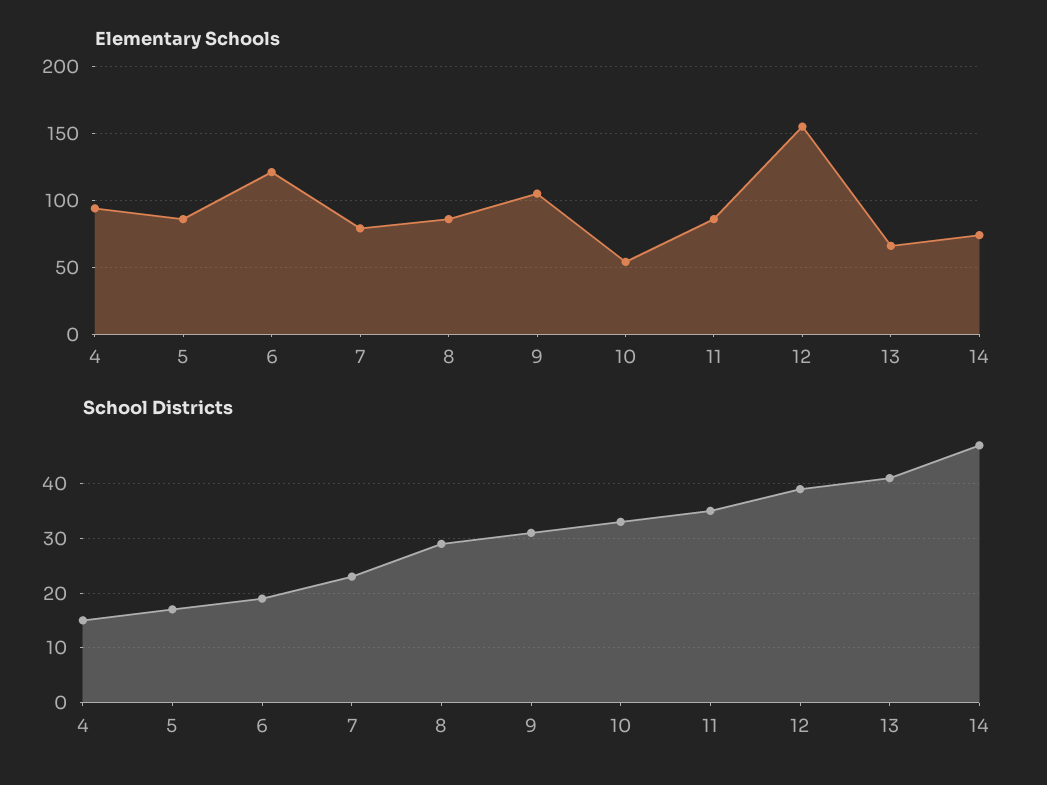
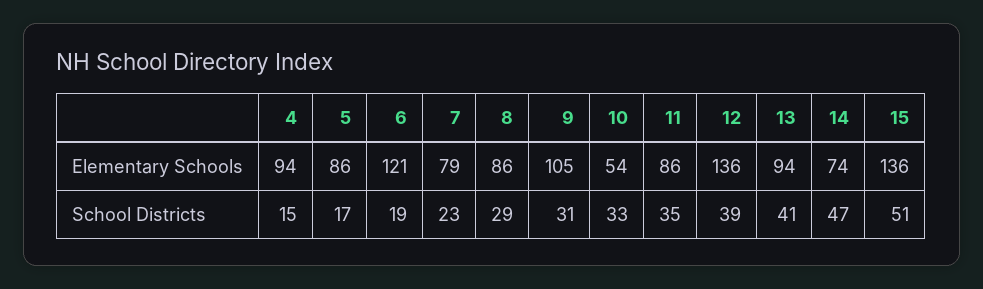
Elementary Schools, 12: 155 -> 136
Elementary Schools, 13: 65 -> 94
Elementary Schools, 15: none -> 136
School Districts, 15: none -> 51

